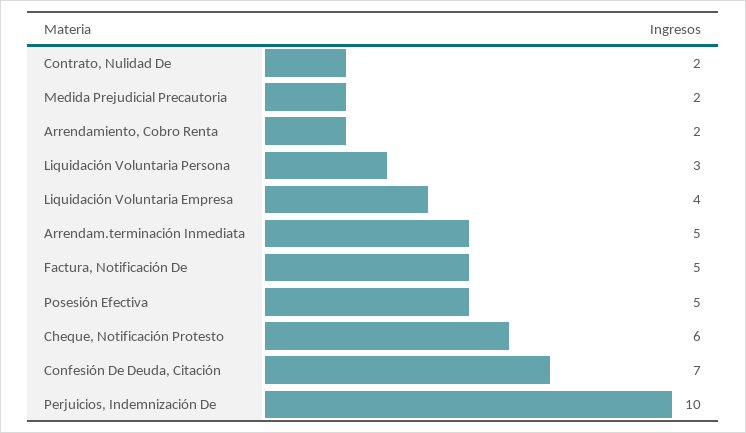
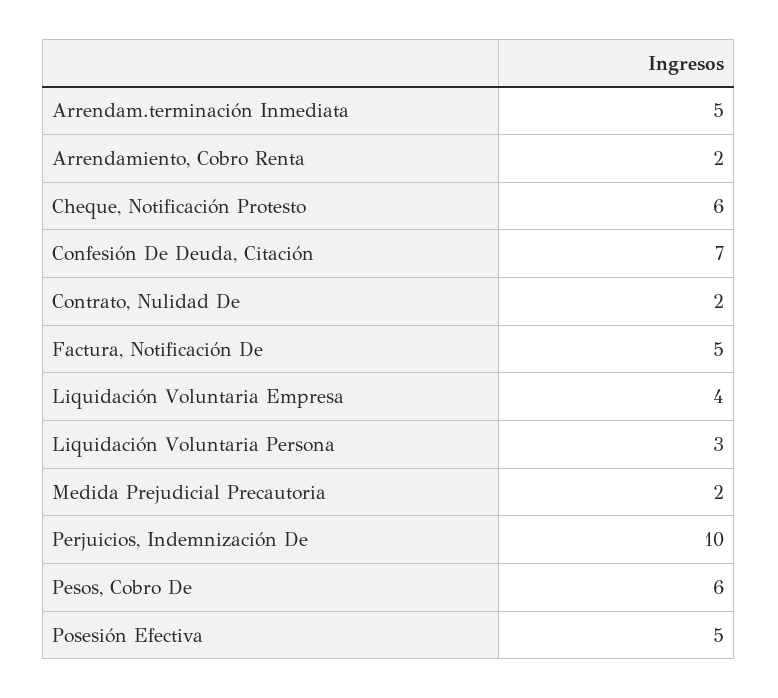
Pesos, Cobro De: none -> 6

